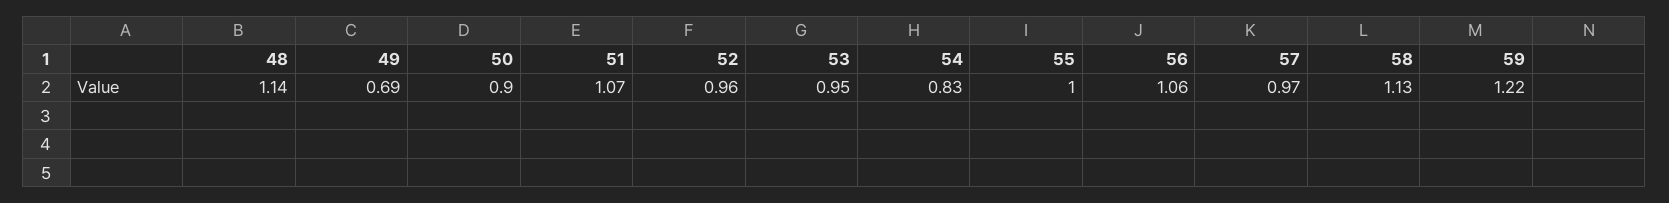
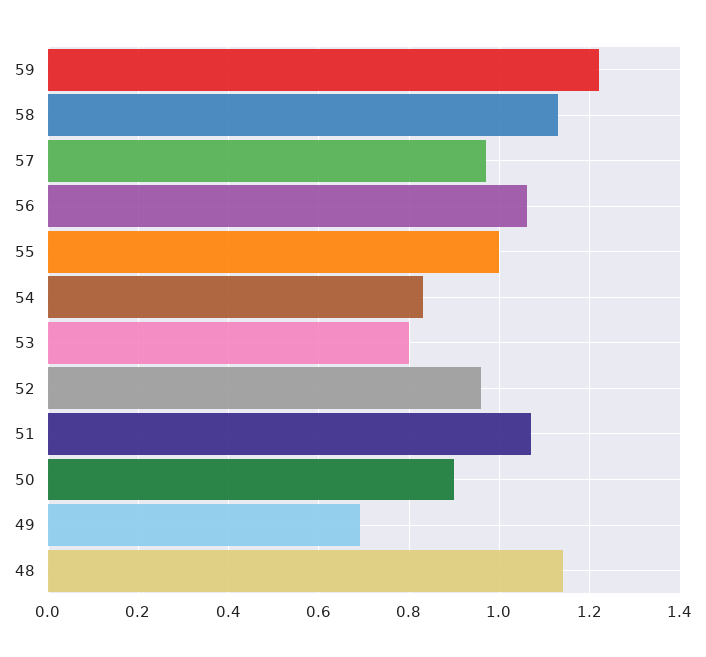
53: 0.95 -> 0.8

